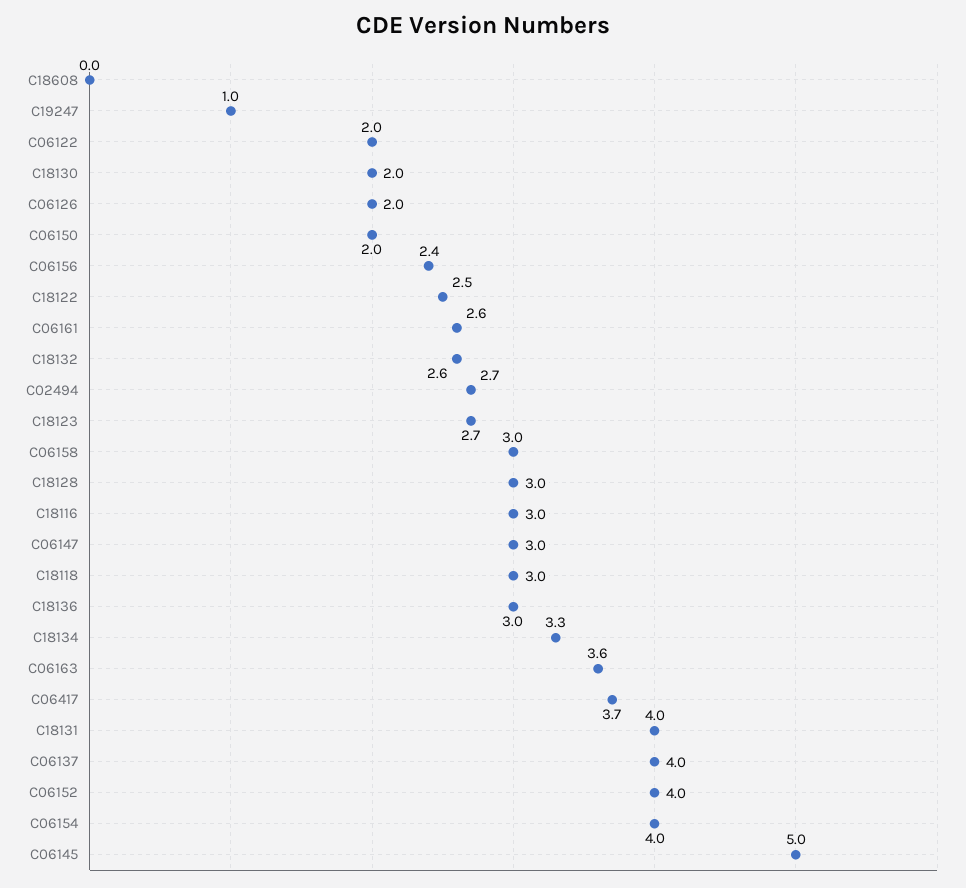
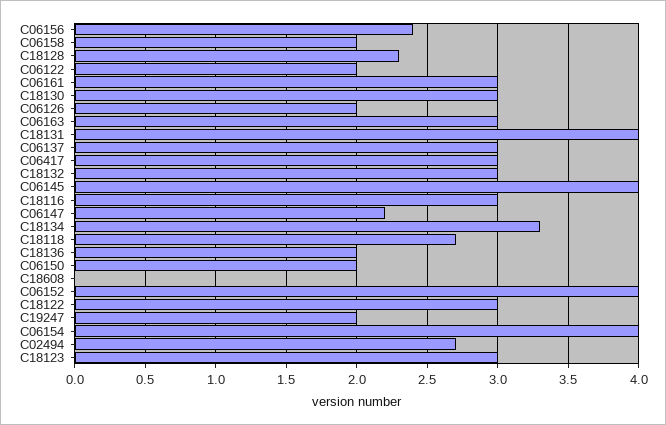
C19247: 1 -> 2
C18130: 2 -> 3
C18122: 2.5 -> 3
C06161: 2.6 -> 3
C18132: 2.6 -> 3
C18123: 2.7 -> 3
C06158: 3 -> 2
C18128: 3 -> 2.3
C06147: 3 -> 2.2
C18118: 3 -> 2.7
C18136: 3 -> 2
C06163: 3.6 -> 3
C06417: 3.7 -> 3
C06137: 4 -> 3
C06145: 5 -> 4

